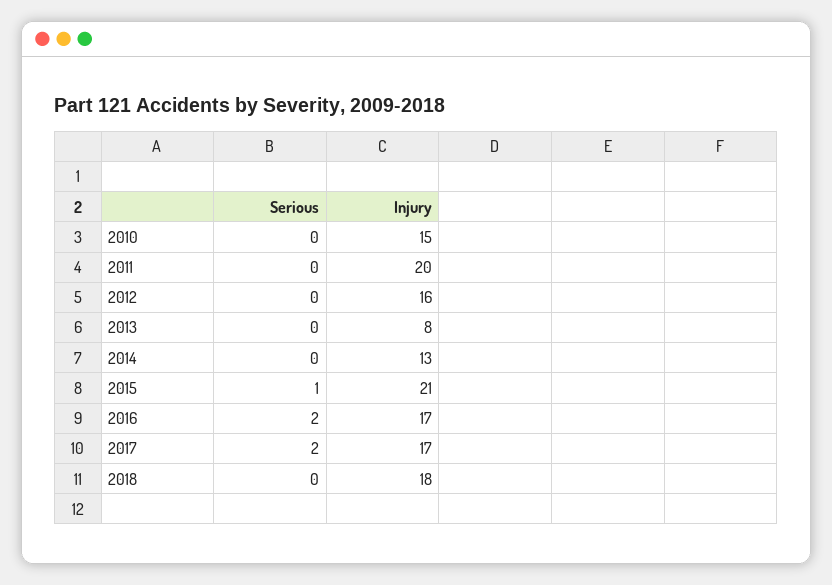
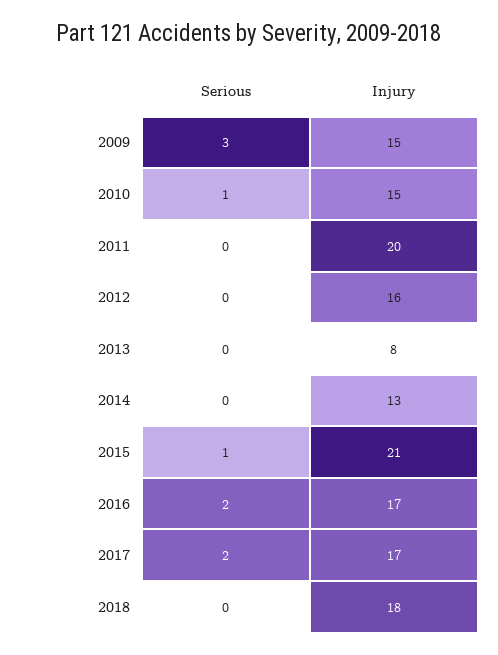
Serious, 2010: 0 -> 1
Serious, 2009: none -> 3
Injury, 2009: none -> 15

